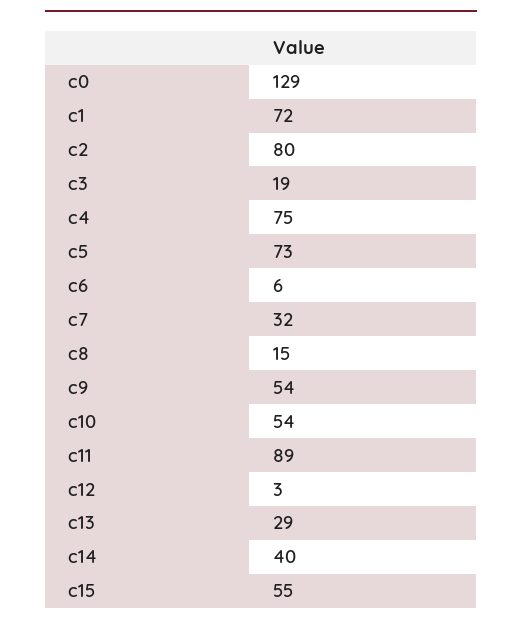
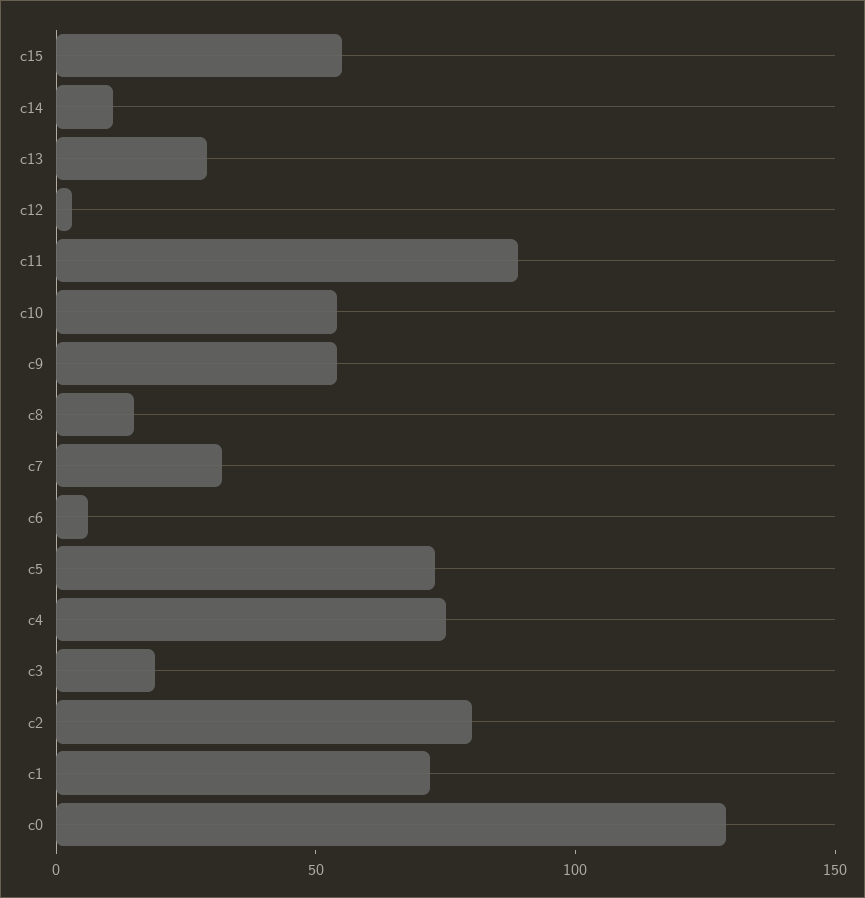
c14: 40 -> 10

